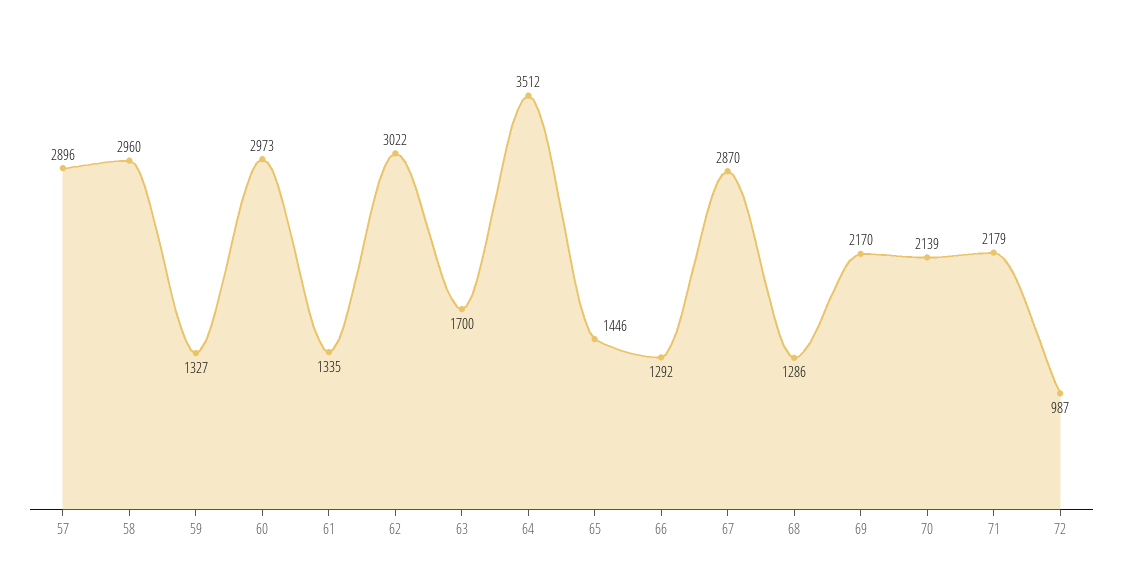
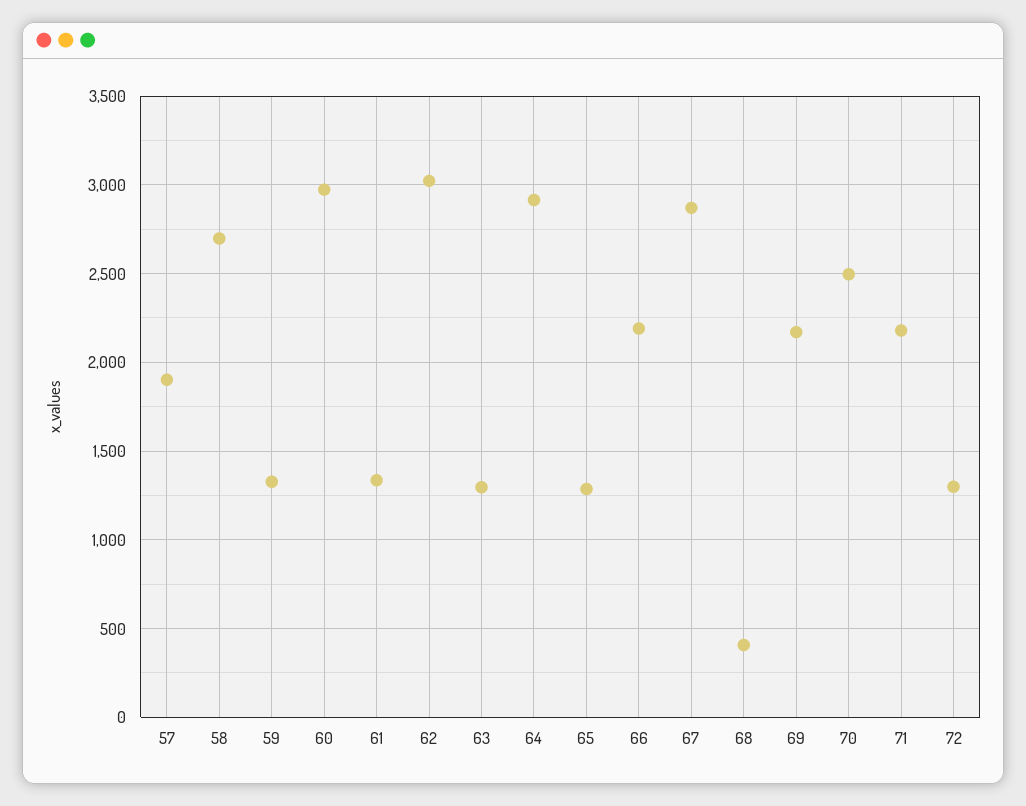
57: 2896 -> 1900
58: 2960 -> 2700
63: 1700 -> 1300
64: 3512 -> 2900
65: 1446 -> 1300
66: 1292 -> 2200
68: 1286 -> 400
70: 2139 -> 2500
72: 987 -> 1300

